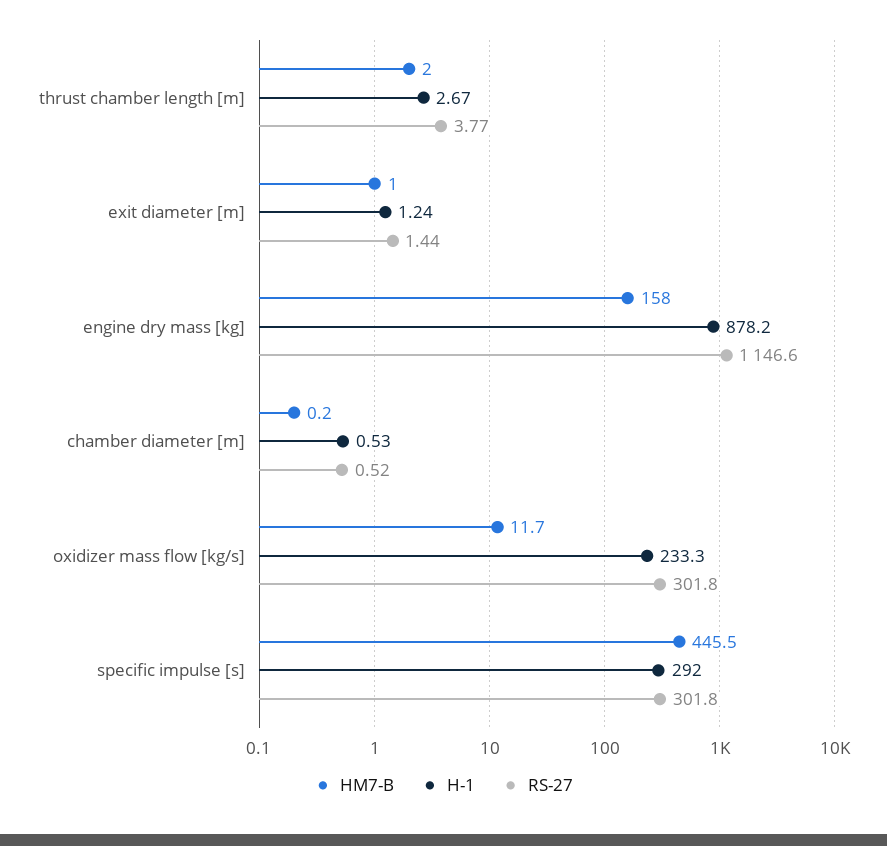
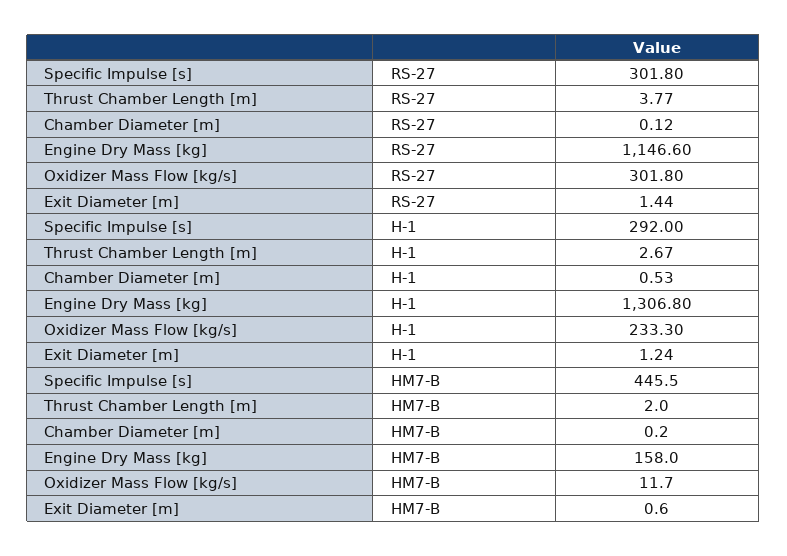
HM7-B, exit diameter [m]: 1 -> 0.6
H-1, engine dry mass [kg]: 878.2 -> 1306.8
RS-27, chamber diameter [m]: 0.52 -> 0.12

